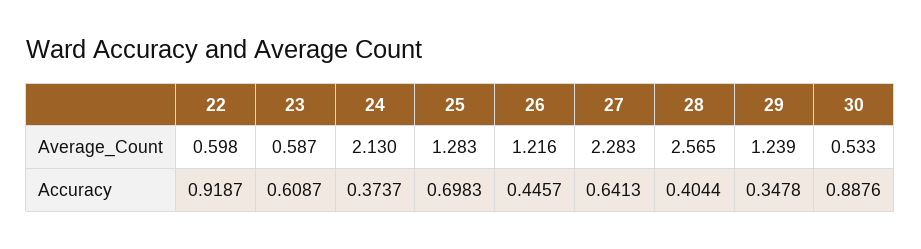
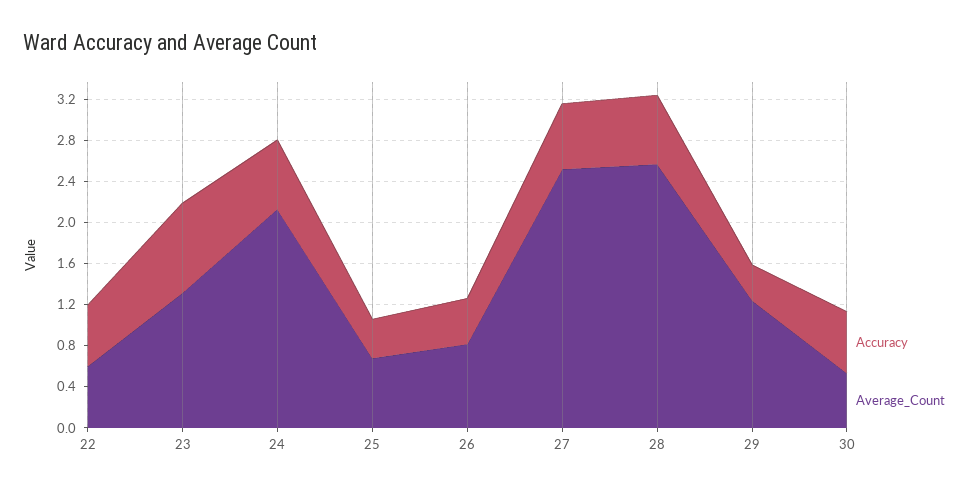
Average_Count, 23: 0.587 -> 1.3
Average_Count, 25: 1.283 -> 0.7
Average_Count, 26: 1.216 -> 0.8
Average_Count, 27: 2.283 -> 2.5
Accuracy, 22: 0.9187 -> 0.6
Accuracy, 23: 0.6087 -> 0.9
Accuracy, 24: 0.3737 -> 0.7
Accuracy, 25: 0.6983 -> 0.4
Accuracy, 28: 0.4044 -> 0.7
Accuracy, 30: 0.8876 -> 0.6

